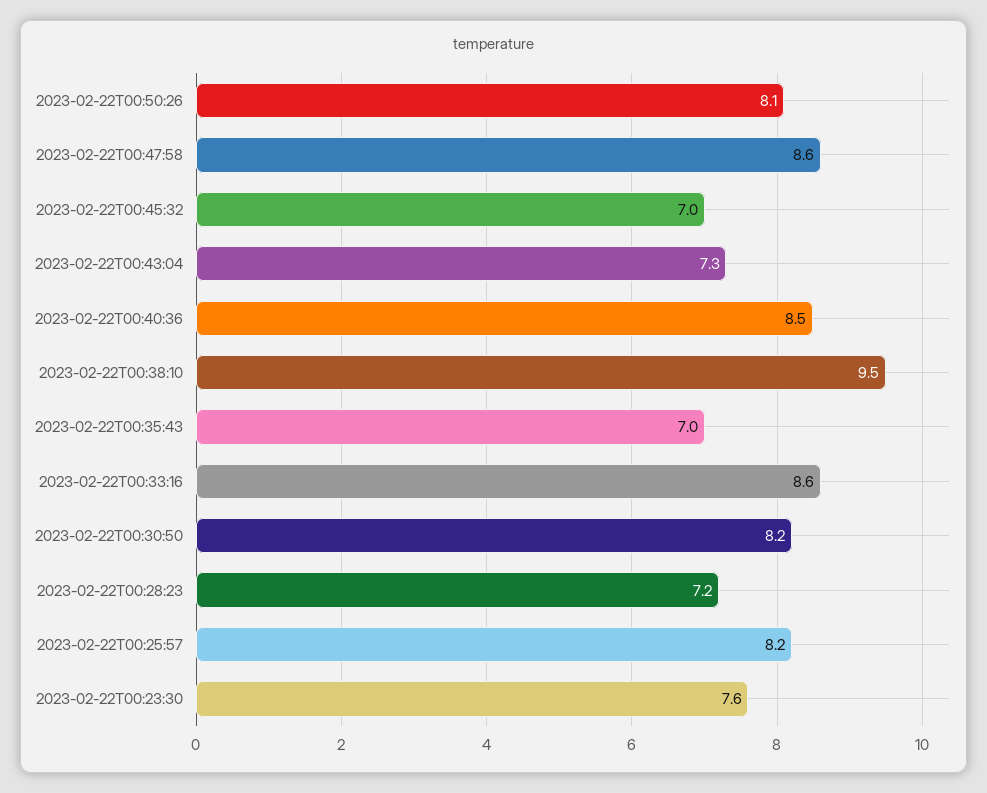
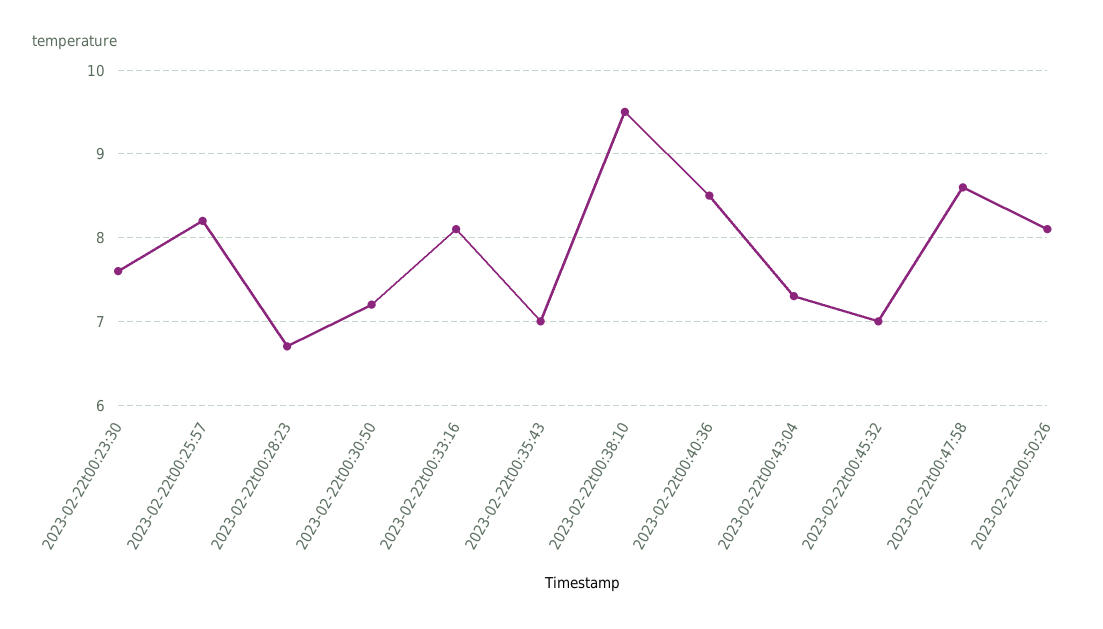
2023-02-22T00:33:16: 8.6 -> 8.1
2023-02-22T00:30:50: 8.2 -> 7.2
2023-02-22T00:28:23: 7.2 -> 6.7

